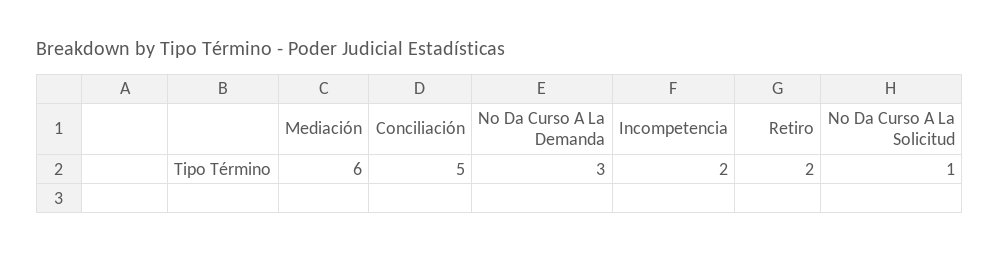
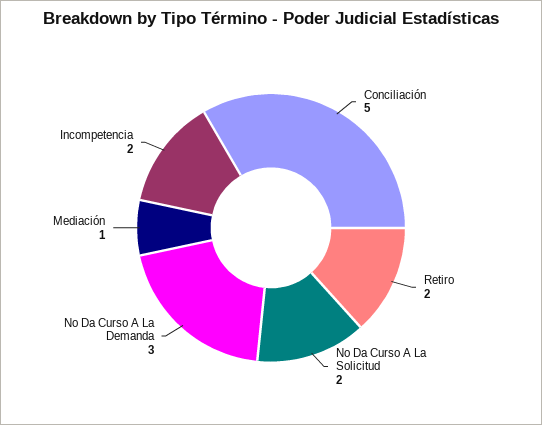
Mediación: 6 -> 1
No Da Curso A La Solicitud: 1 -> 2

